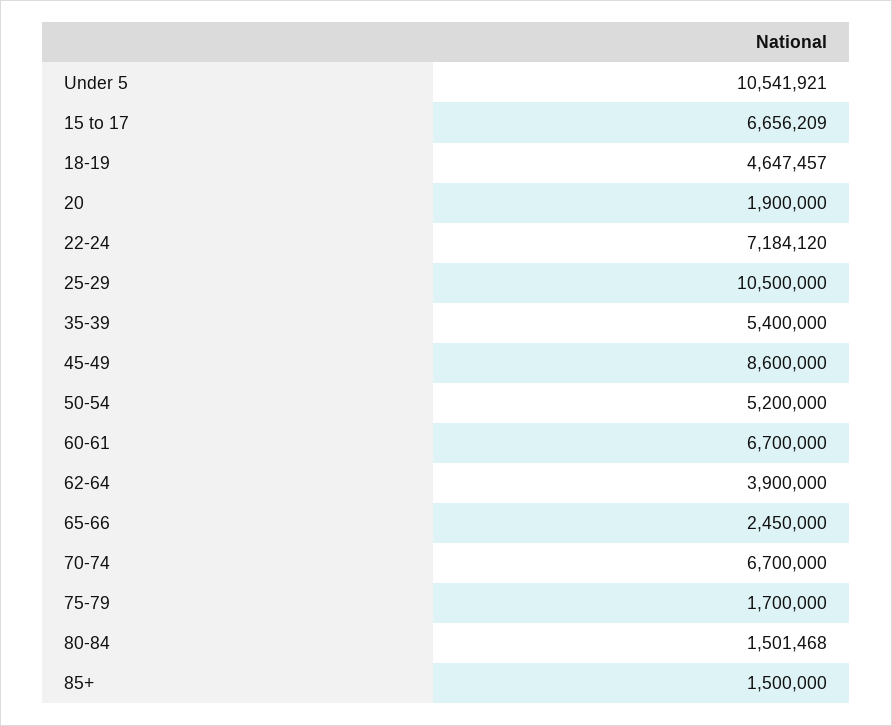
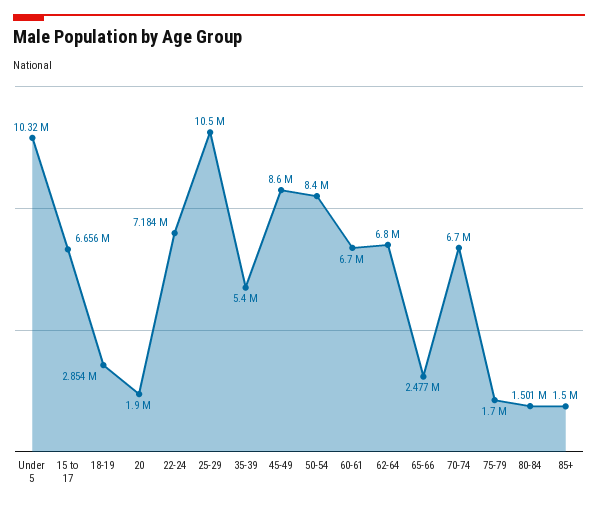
Under 5: 10541921 -> 10320000
18-19: 4647457 -> 2854000
50-54: 5200000 -> 8400000
62-64: 3900000 -> 6800000
65-66: 2450000 -> 2477000

